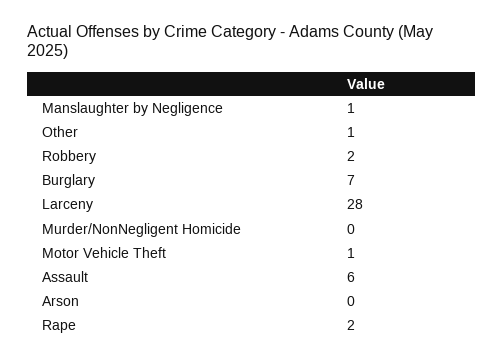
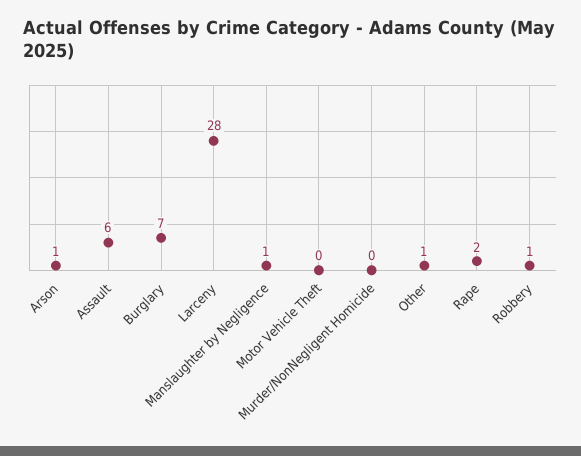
Robbery: 2 -> 1
Motor Vehicle Theft: 1 -> 0
Arson: 0 -> 1

